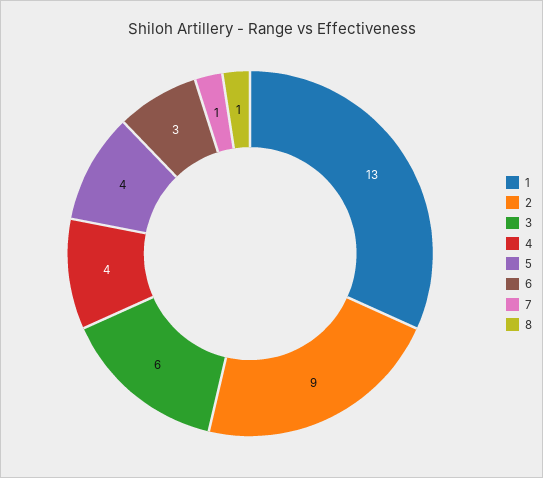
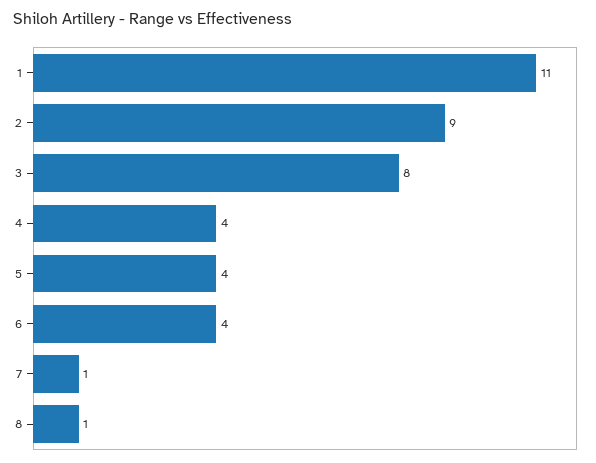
1: 13 -> 11
3: 6 -> 8
6: 3 -> 4

